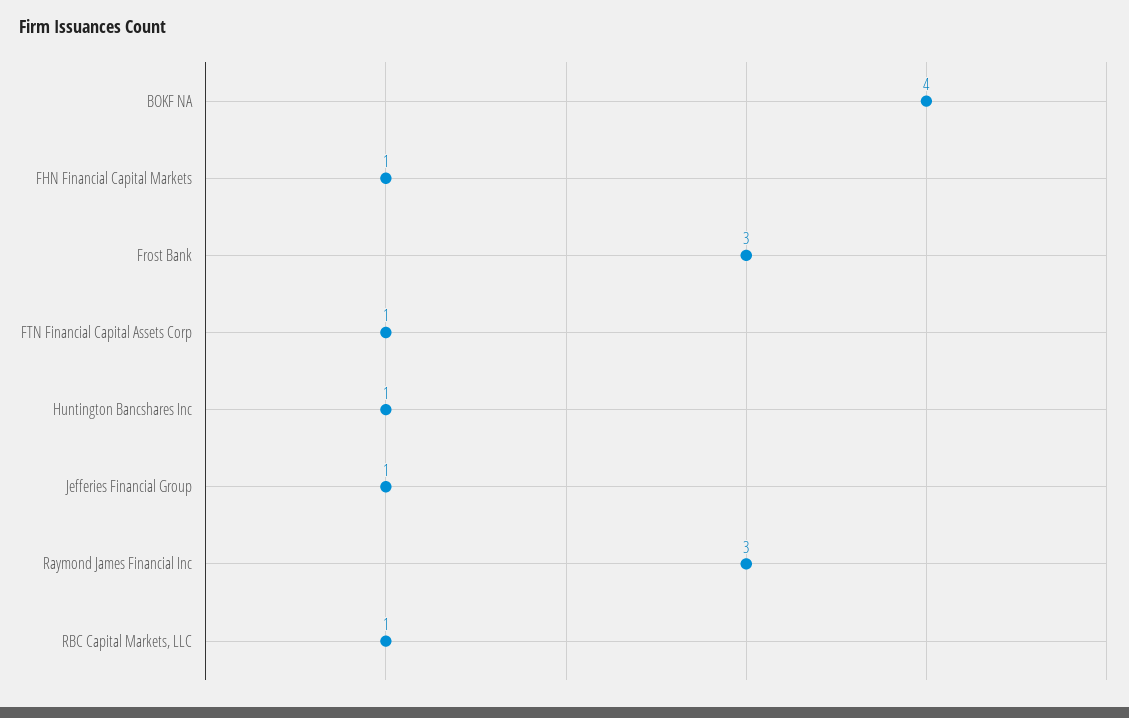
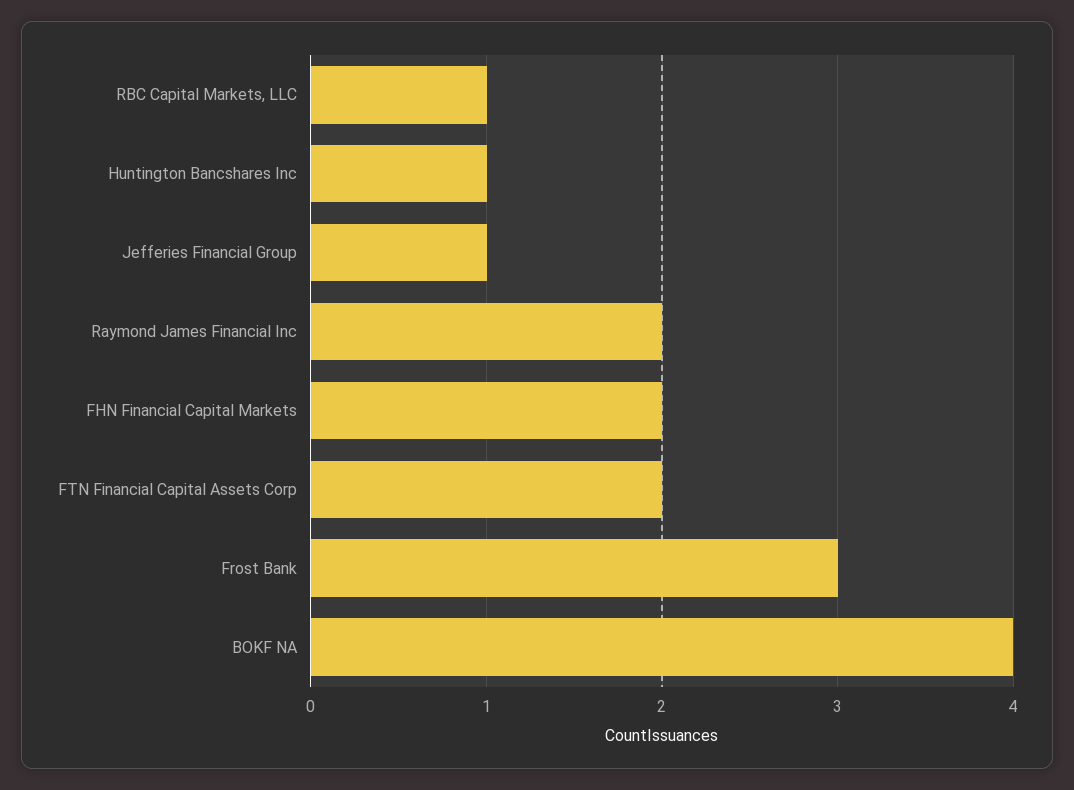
FHN Financial Capital Markets: 1 -> 2
FTN Financial Capital Assets Corp: 1 -> 2
Raymond James Financial Inc: 3 -> 2

